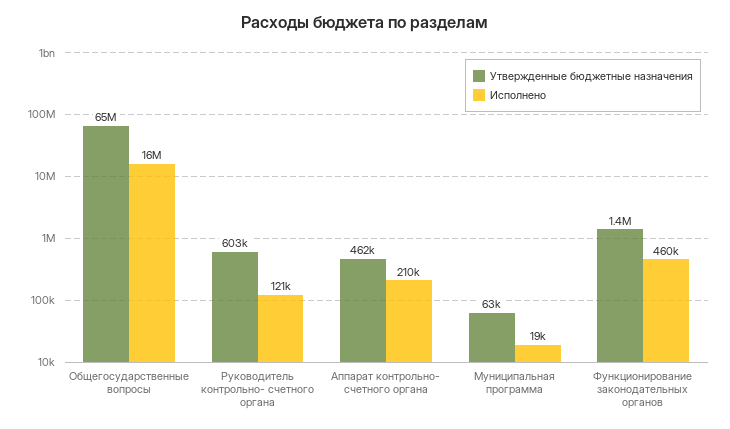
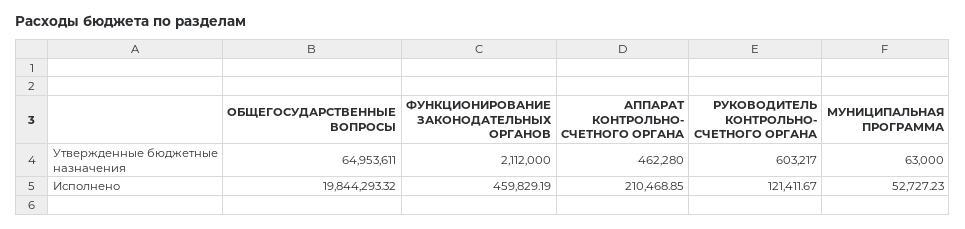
Исполнено, Общегосударственные вопросы: 16000000 -> 19844293.32
Исполнено, Муниципальная программа: 19000 -> 52727.23
Утвержденные бюджетные назначения, Функционирование законодательных органов: 1400000 -> 2112000

